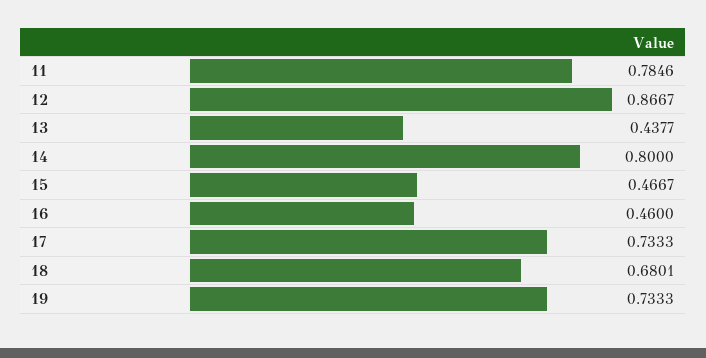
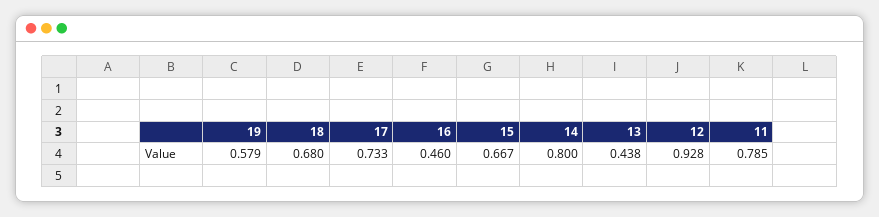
12: 0.8667 -> 0.928
15: 0.4667 -> 0.667
19: 0.7333 -> 0.579

